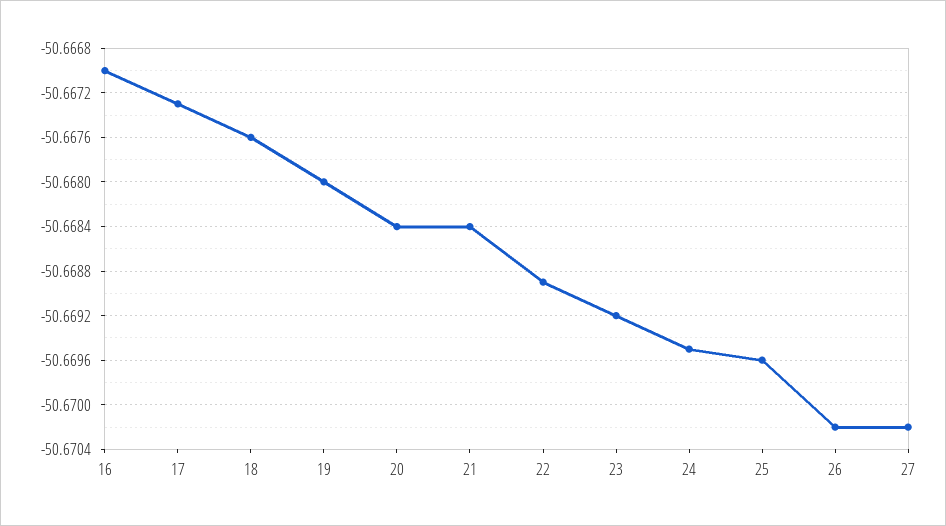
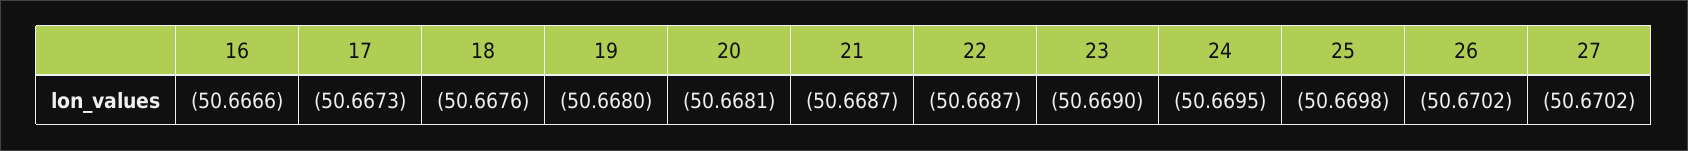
16: -50.667 -> -50.6666
20: -50.6684 -> -50.6681
21: -50.6684 -> -50.6687
22: -50.6689 -> -50.6687
23: -50.6692 -> -50.669
25: -50.6696 -> -50.6698

